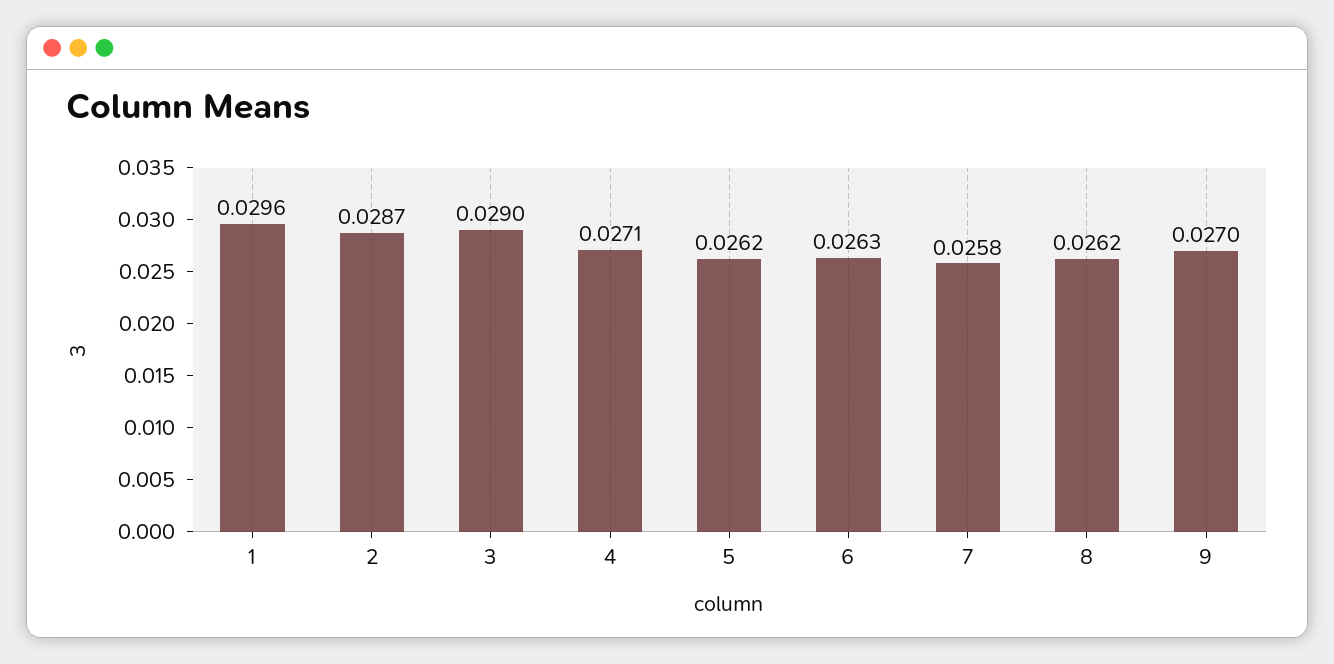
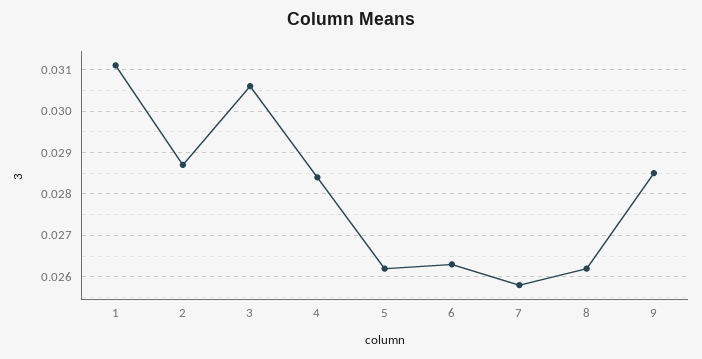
1: 0.0296 -> 0.031
3: 0.029 -> 0.0305
4: 0.0271 -> 0.0285
9: 0.027 -> 0.0285

